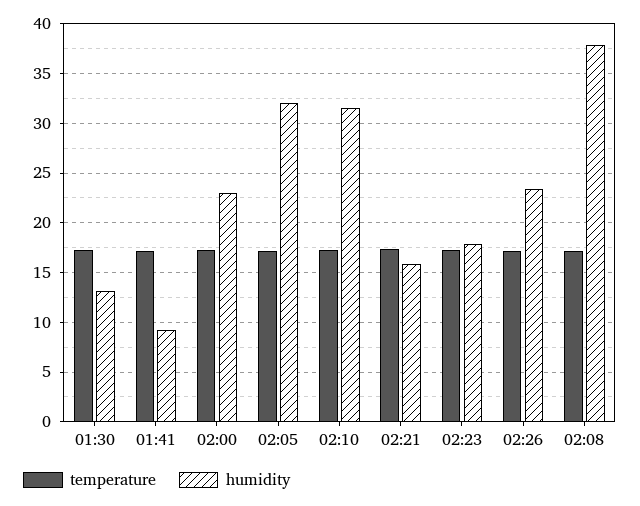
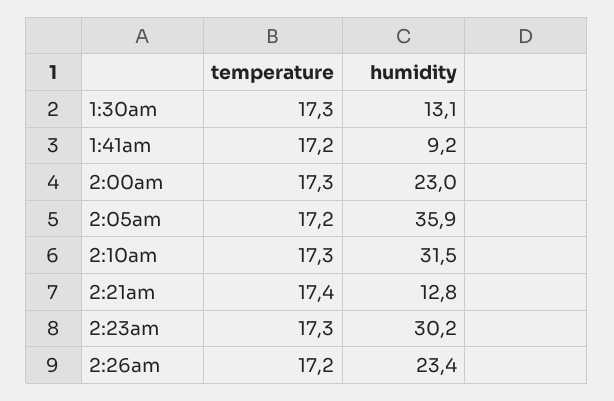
humidity, 02:05: 32 -> 35.9
humidity, 02:21: 16 -> 12.8
humidity, 02:23: 18 -> 30.2
temperature, 02:08: 17 -> none
humidity, 02:08: 38 -> none

